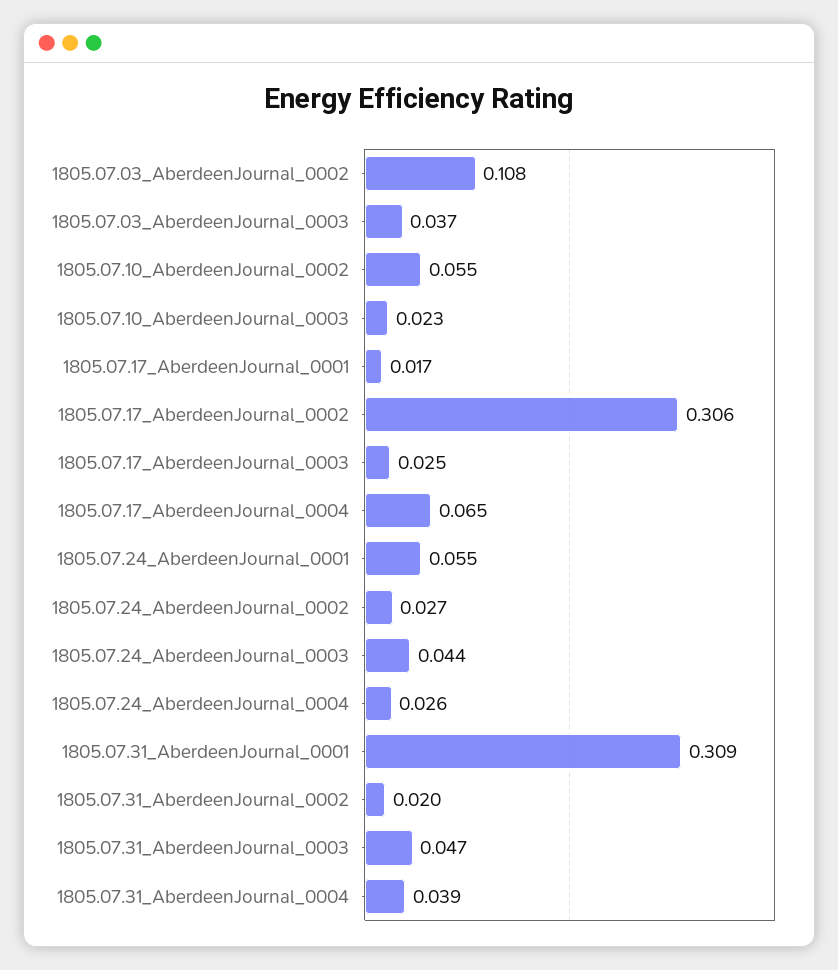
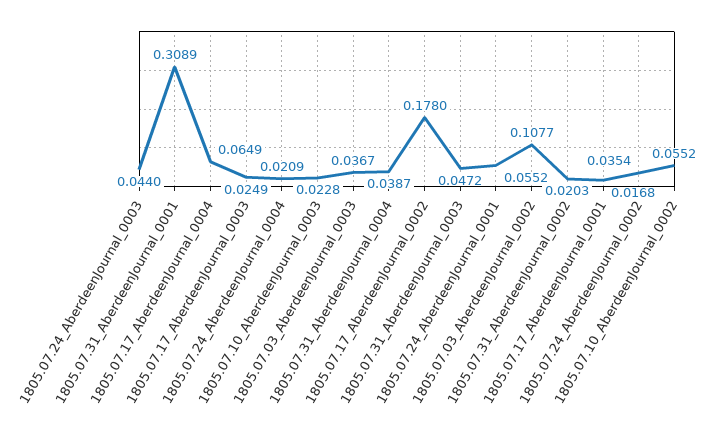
1805.07.17_AberdeenJournal_0002: 0.306 -> 0.178
1805.07.24_AberdeenJournal_0002: 0.027 -> 0.0354
1805.07.24_AberdeenJournal_0004: 0.026 -> 0.0209

